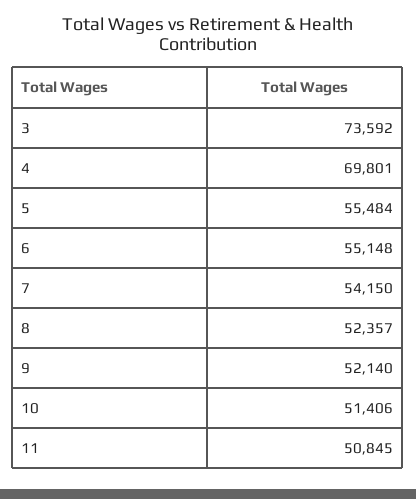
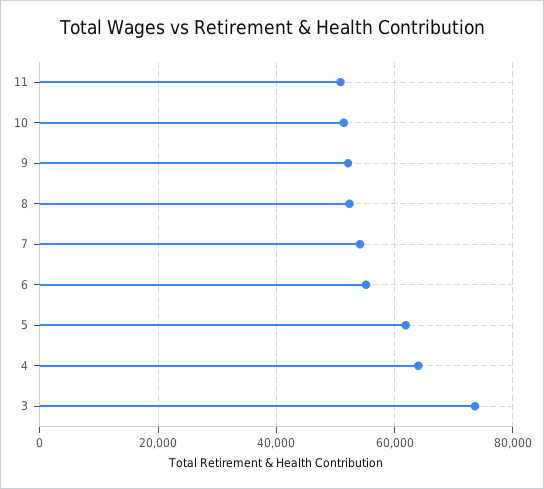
4: 69801 -> 64000
5: 55484 -> 62000

